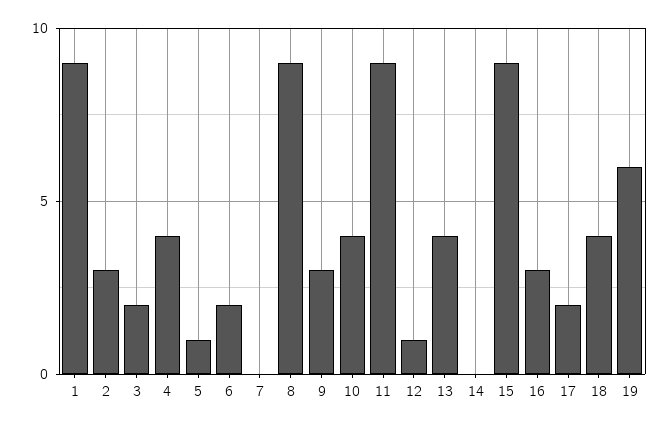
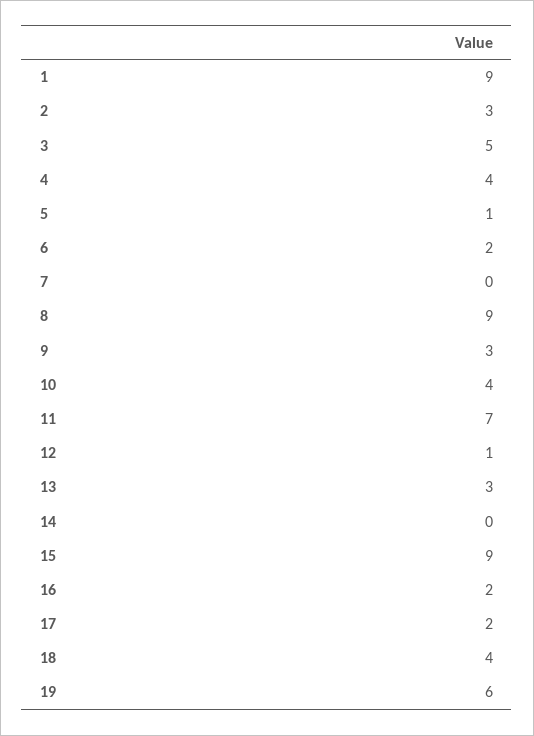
3: 2 -> 5
11: 9 -> 7
13: 4 -> 3
16: 3 -> 2

